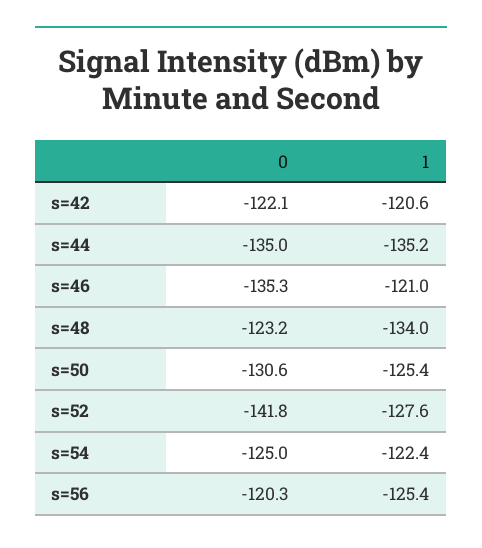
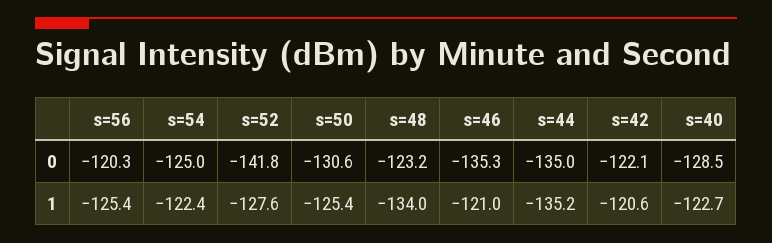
0, s=40: none -> -128.5
1, s=40: none -> -122.7

